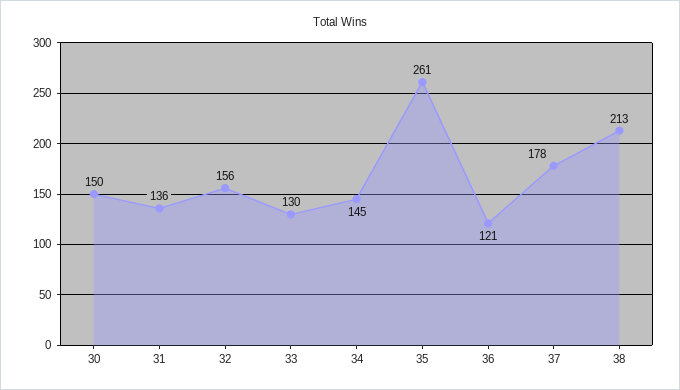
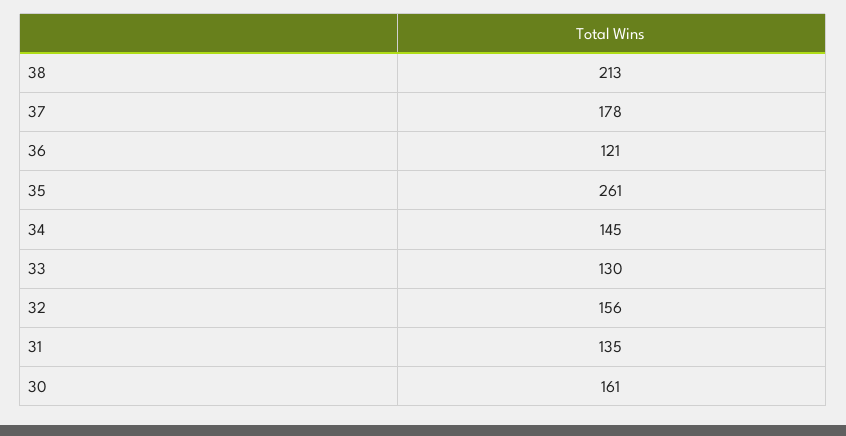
30: 150 -> 161
31: 136 -> 135

